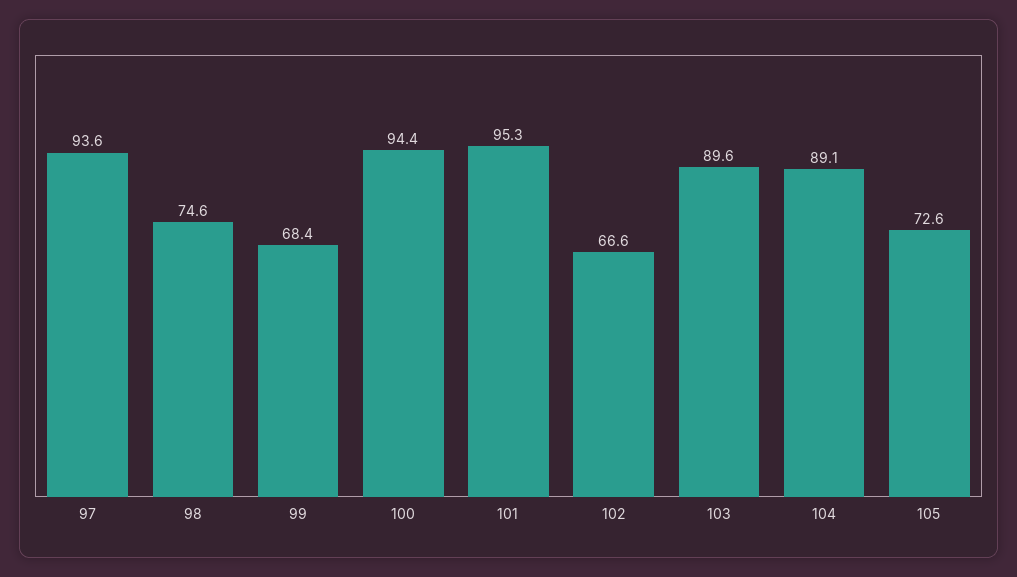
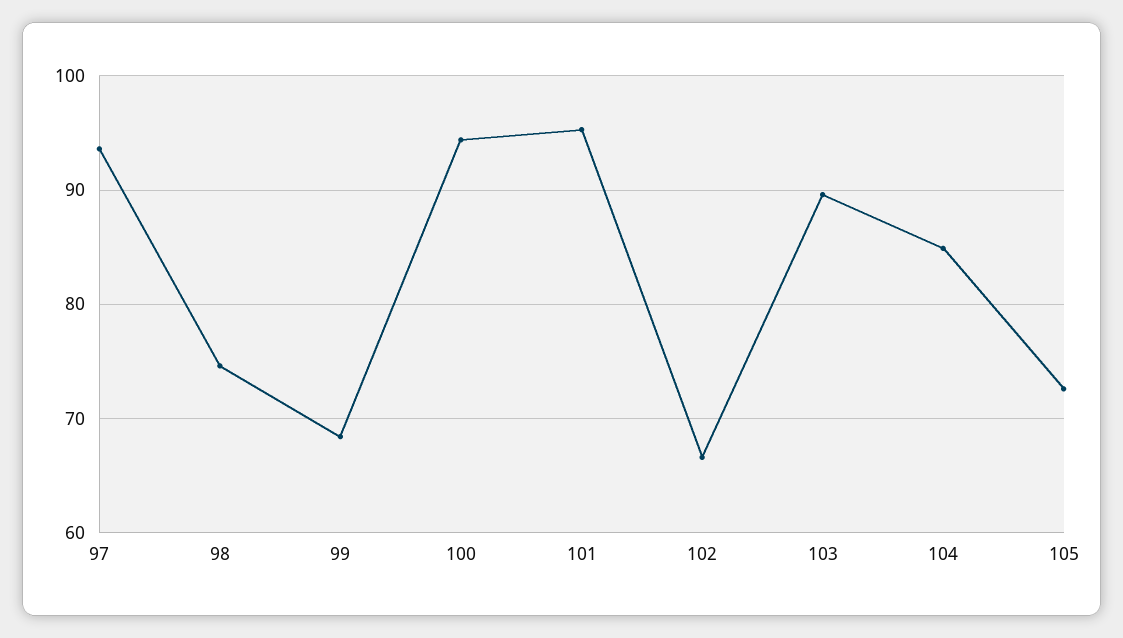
104: 89.1 -> 85

